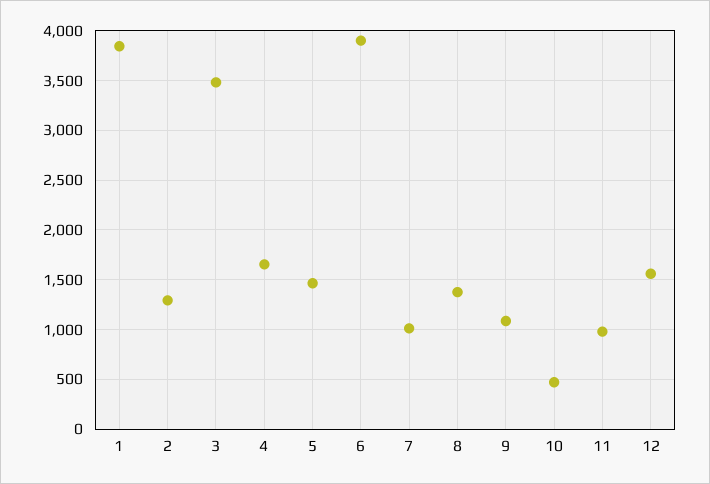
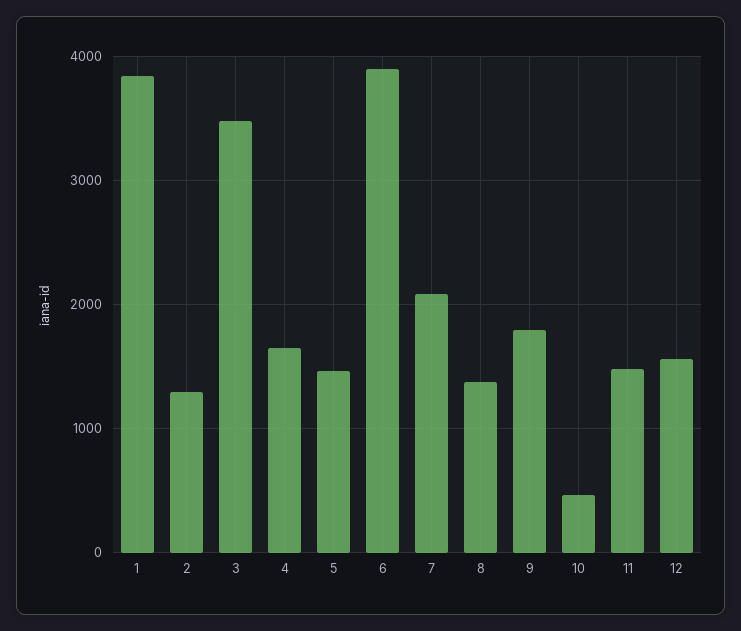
7: 1000 -> 2100
9: 1100 -> 1800
11: 1000 -> 1500

